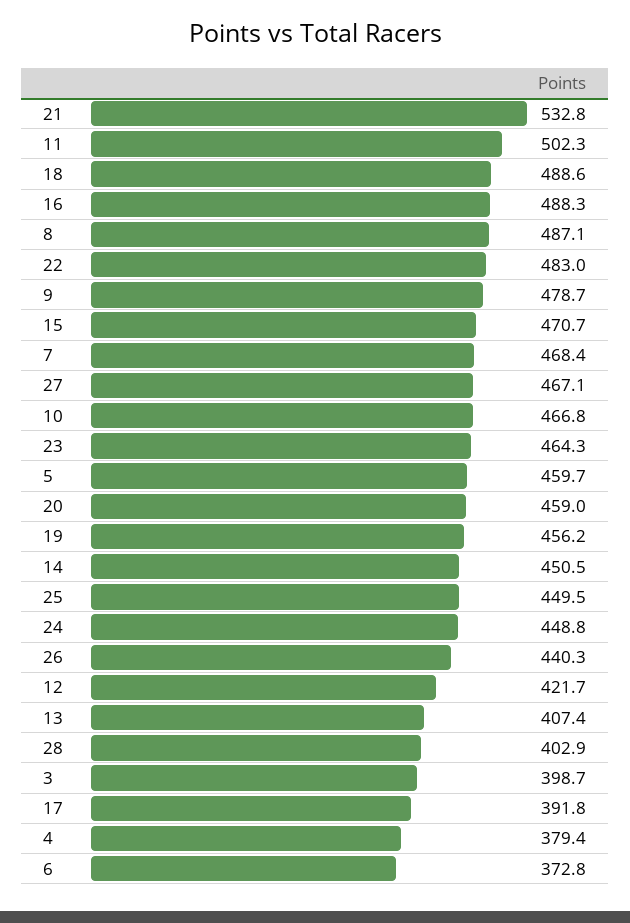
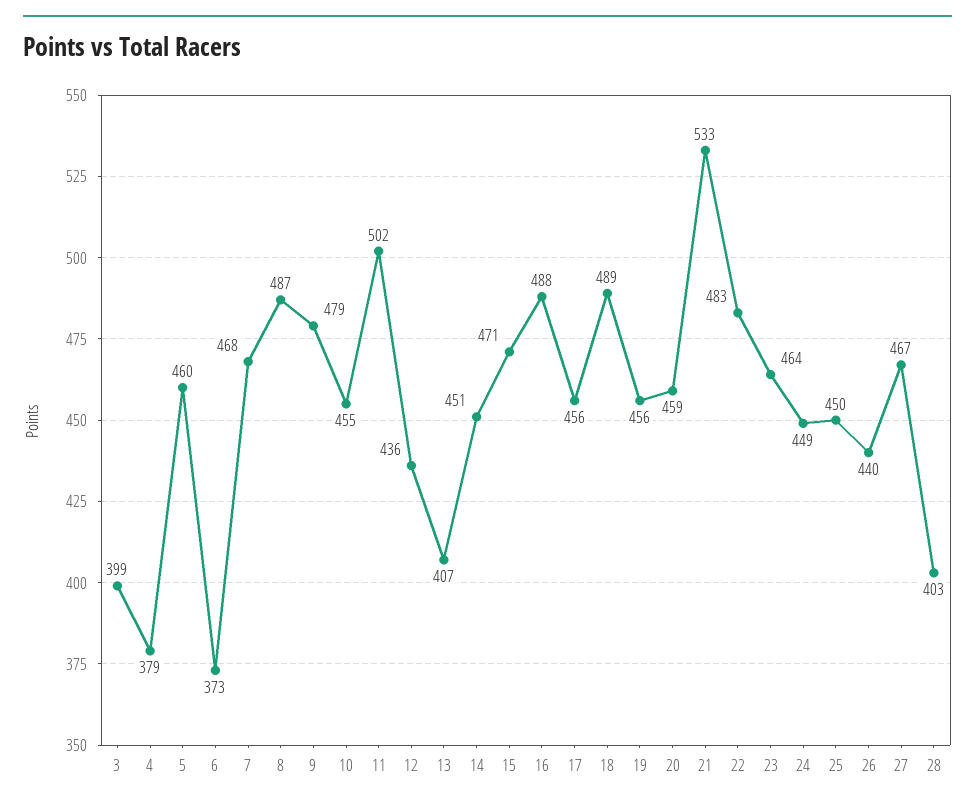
10: 466.8 -> 455
12: 421.7 -> 436
17: 391.8 -> 456

